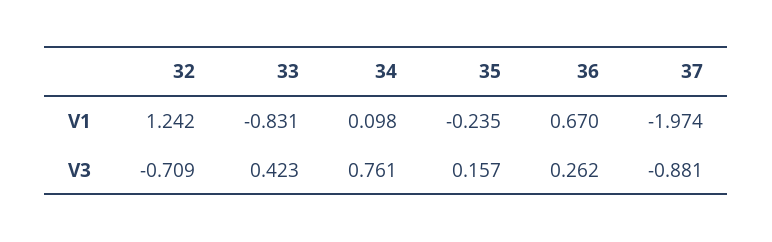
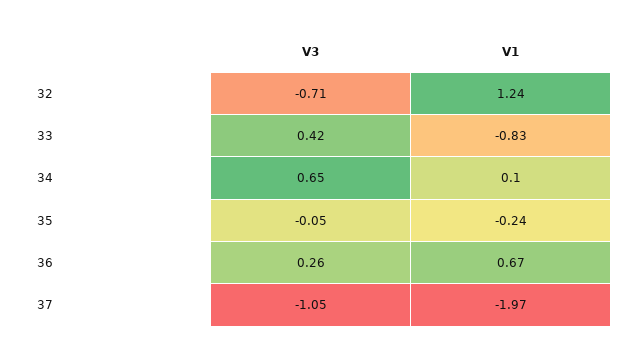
34, V3: 0.761 -> 0.65
35, V3: 0.157 -> -0.05
37, V3: -0.881 -> -1.05

